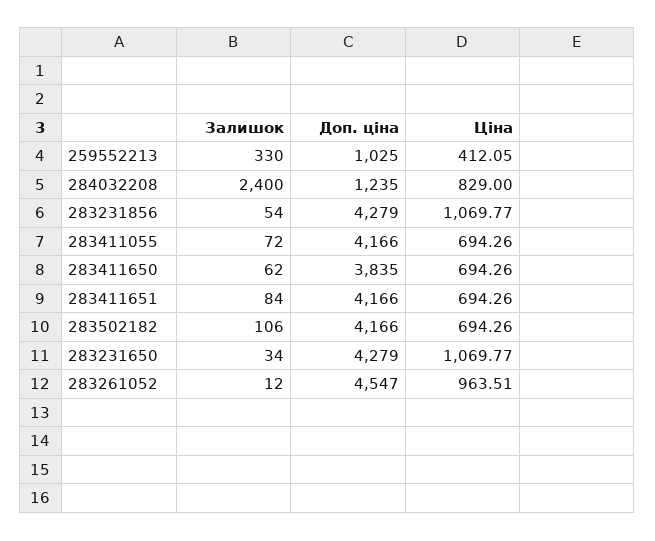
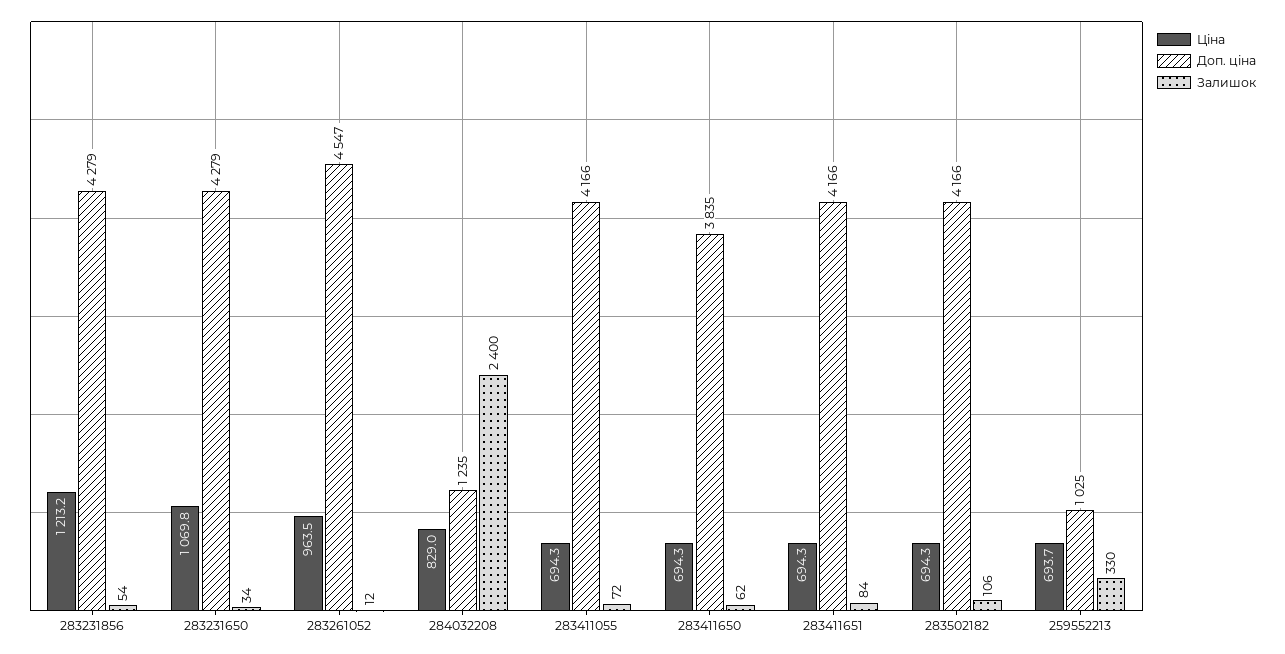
Ціна, 259552213: 412.05 -> 693.7
Ціна, 283231856: 1069.77 -> 1213.2

